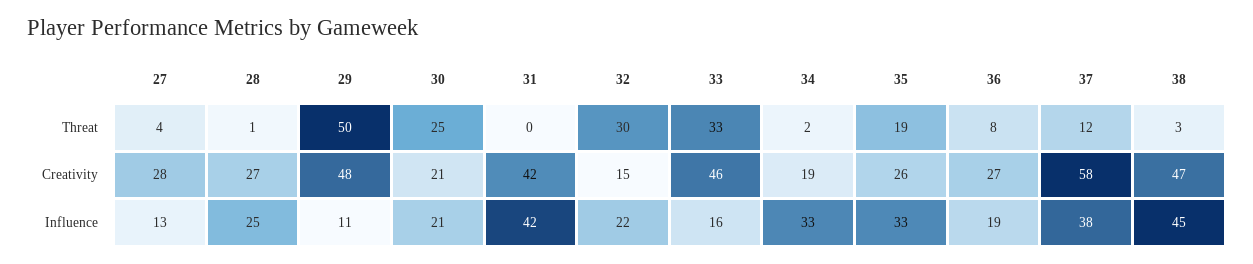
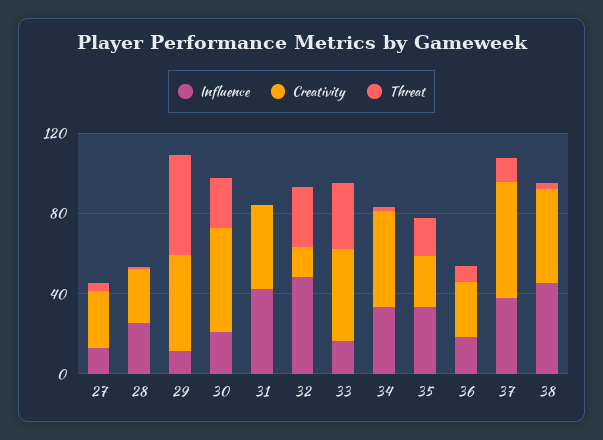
Creativity, 30: 21 -> 50
Creativity, 34: 19 -> 50
Influence, 32: 22 -> 50

